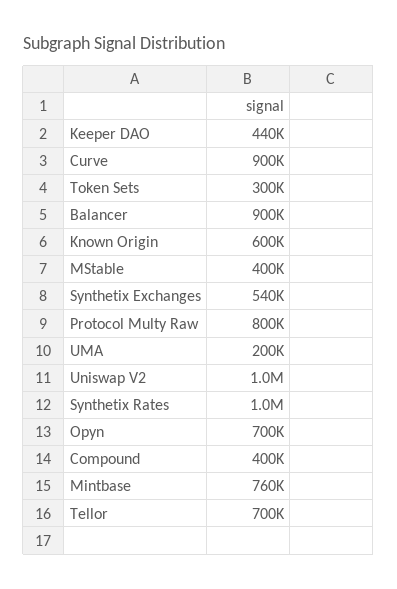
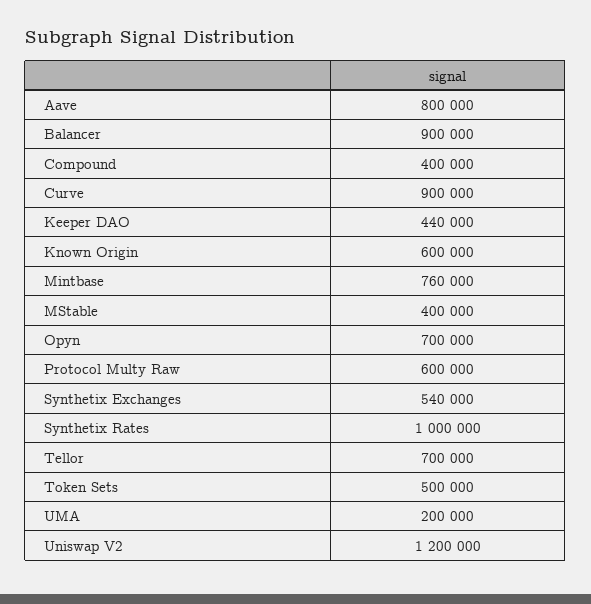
Token Sets: 300000 -> 500000
Protocol Multy Raw: 800000 -> 600000
Uniswap V2: 1000000 -> 1200000
Aave: none -> 800000

